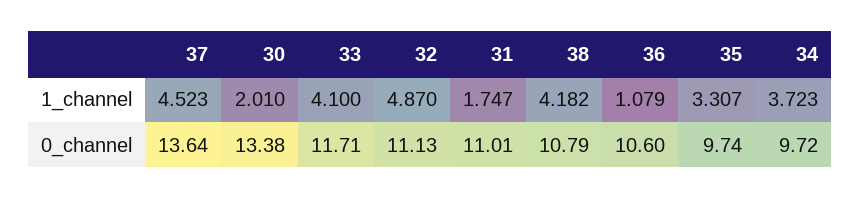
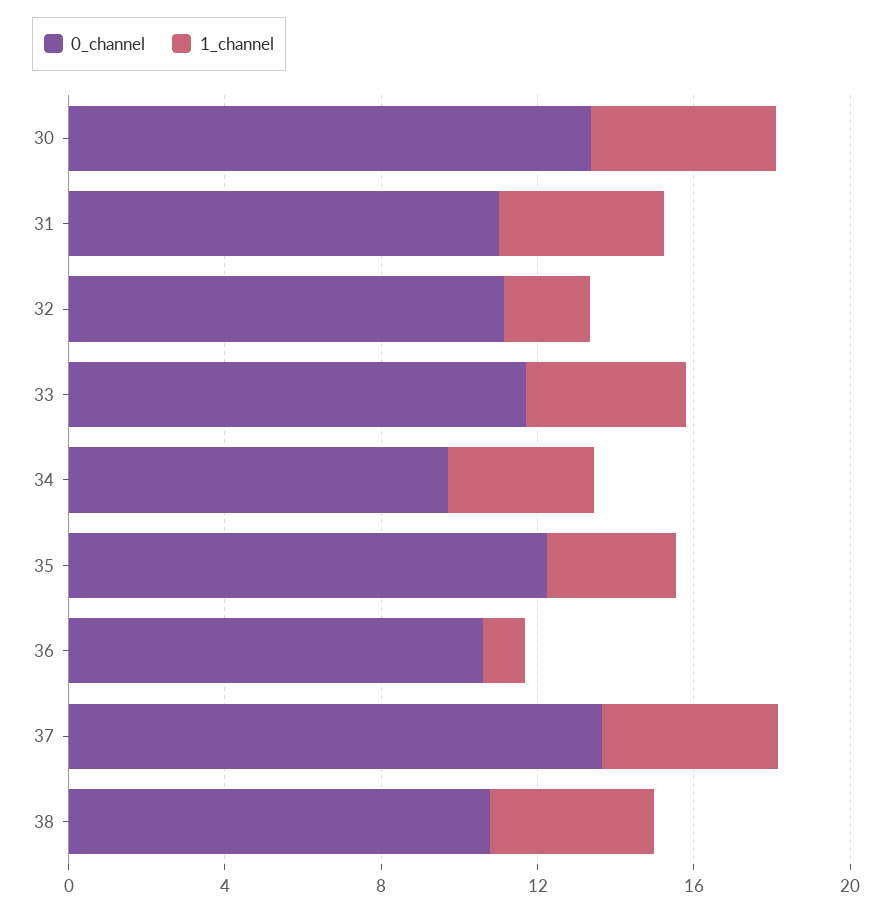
1_channel, 30: 2.01 -> 5
1_channel, 32: 4.87 -> 2
1_channel, 31: 1.747 -> 4
0_channel, 35: 9.74 -> 12

